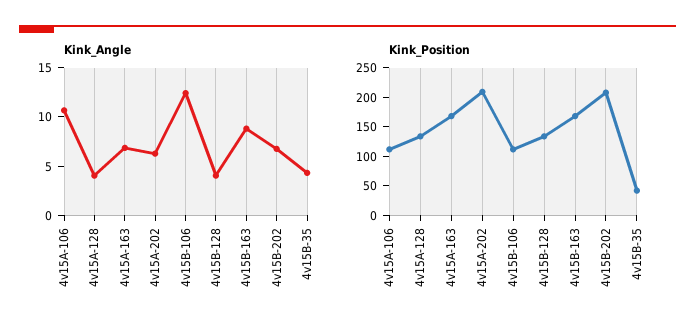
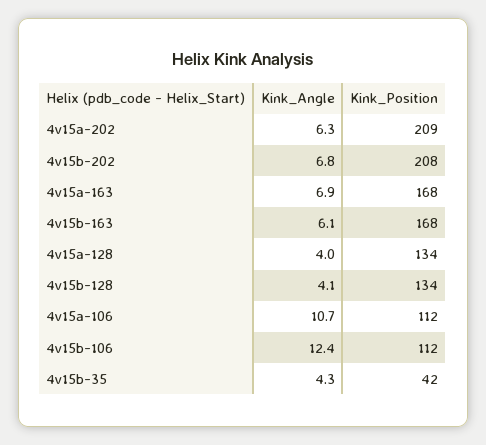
Kink_Angle, 4v15B-163: 9 -> 6.1

